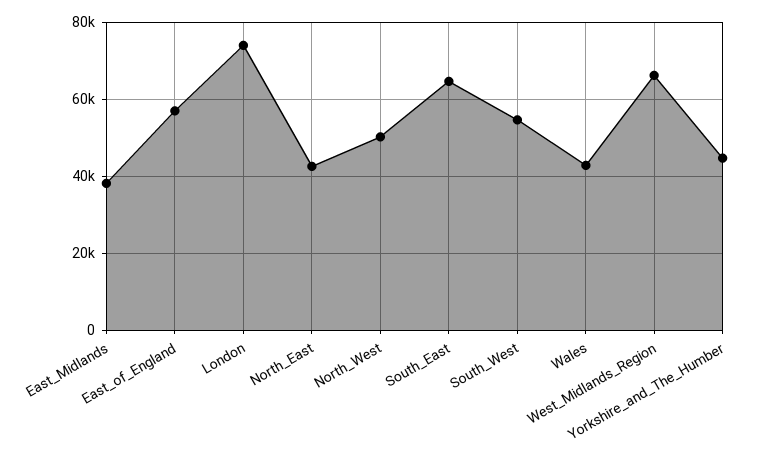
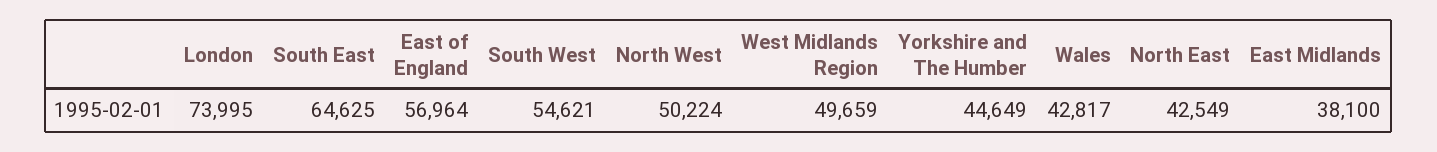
West_Midlands_Region: 66000 -> 49659

